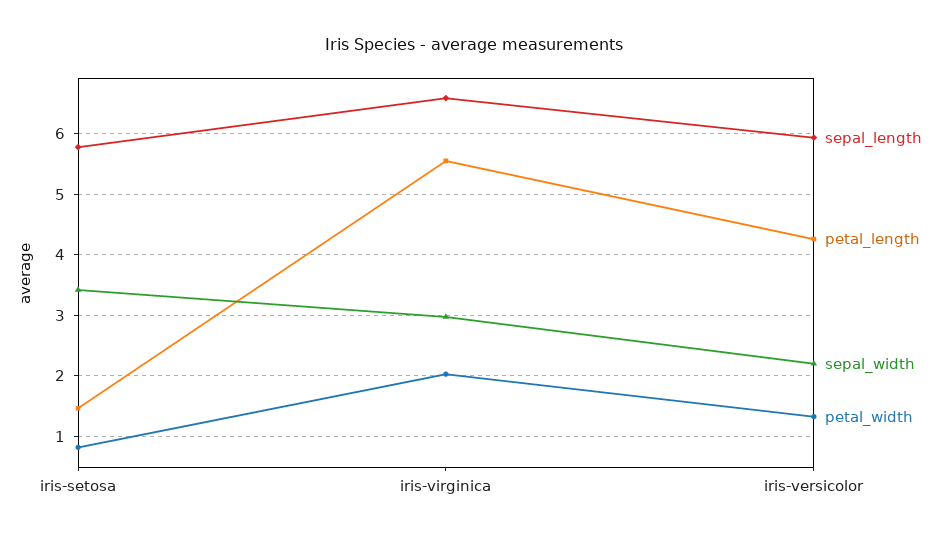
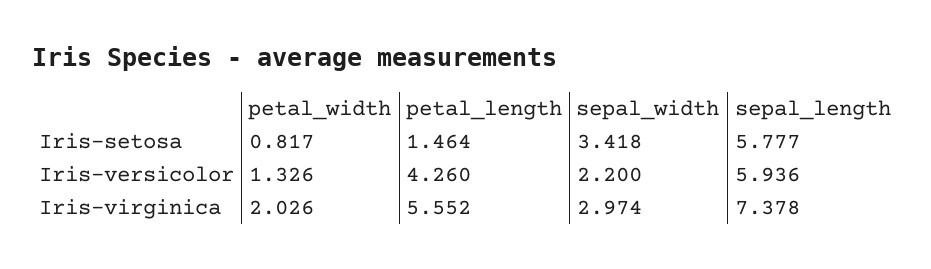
sepal_length, iris-virginica: 6.6 -> 7.378

